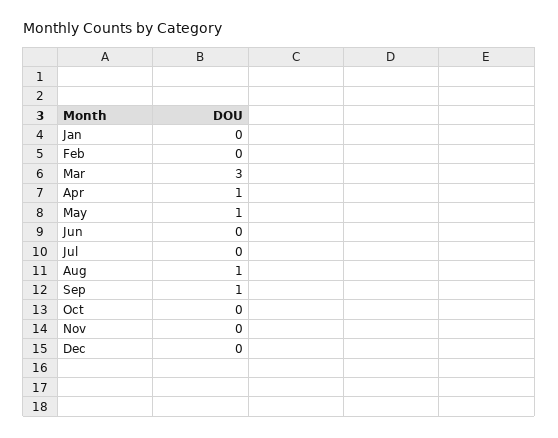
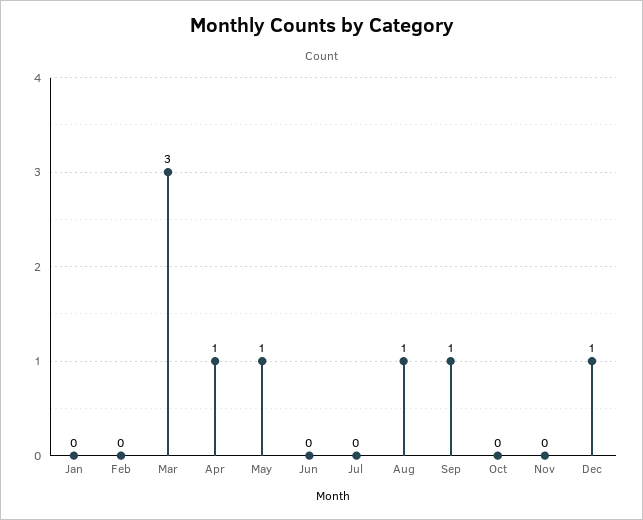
Dec: 0 -> 1

